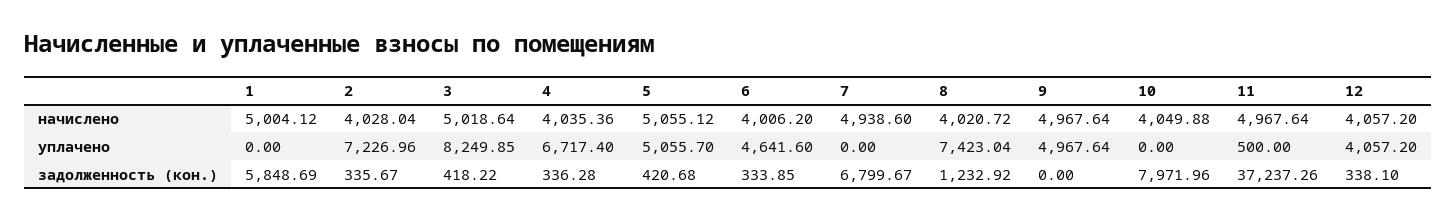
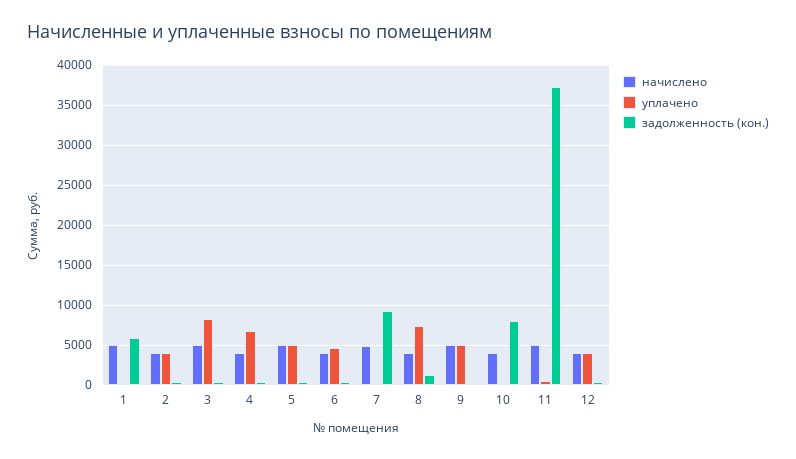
уплачено, 2: 7226.96 -> 4000
задолженность (кон.), 7: 6799.67 -> 9000

